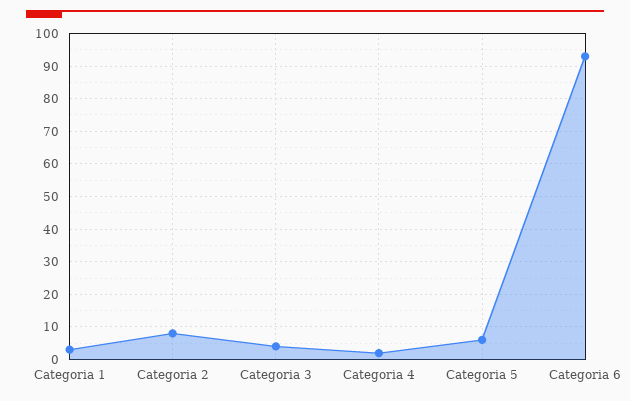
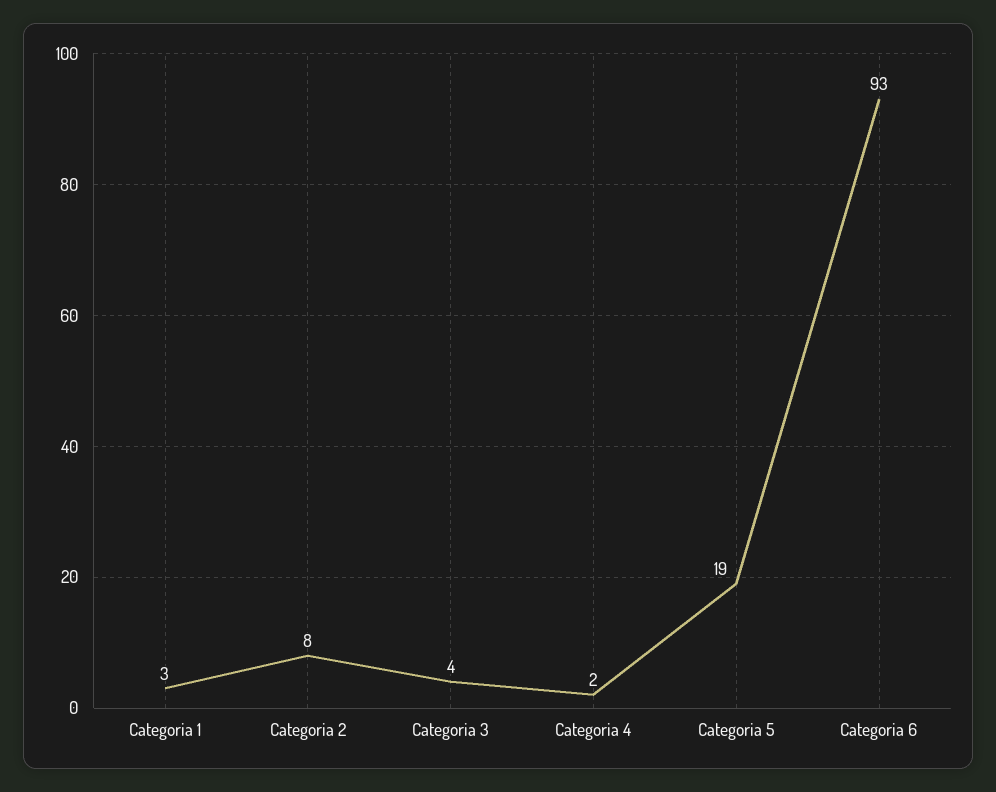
Categoria 5: 5 -> 19

